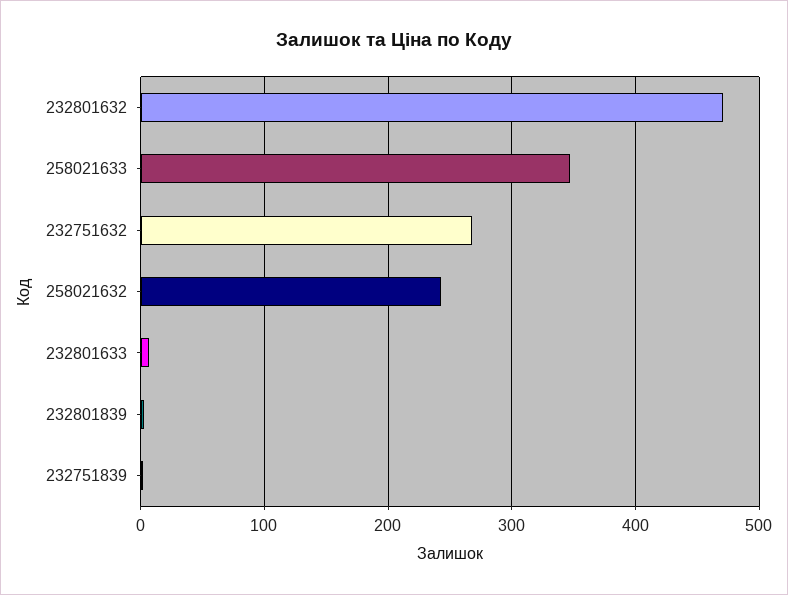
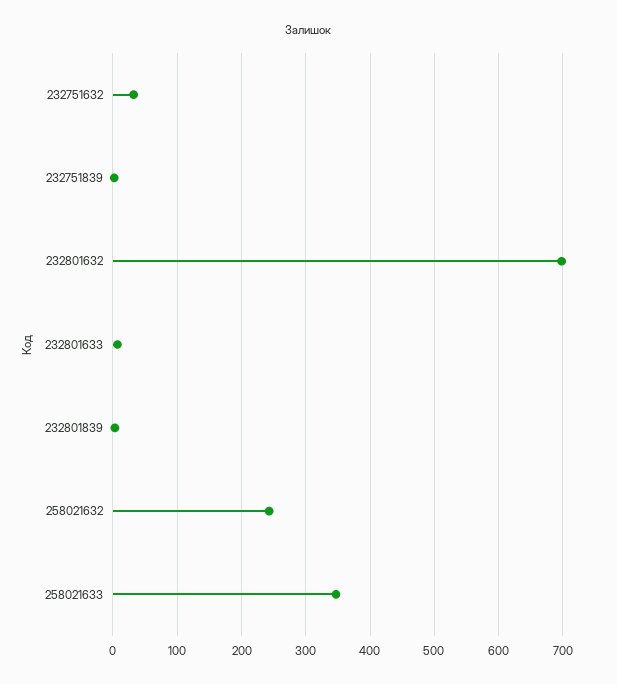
232801632: 470 -> 700
232751632: 270 -> 30

